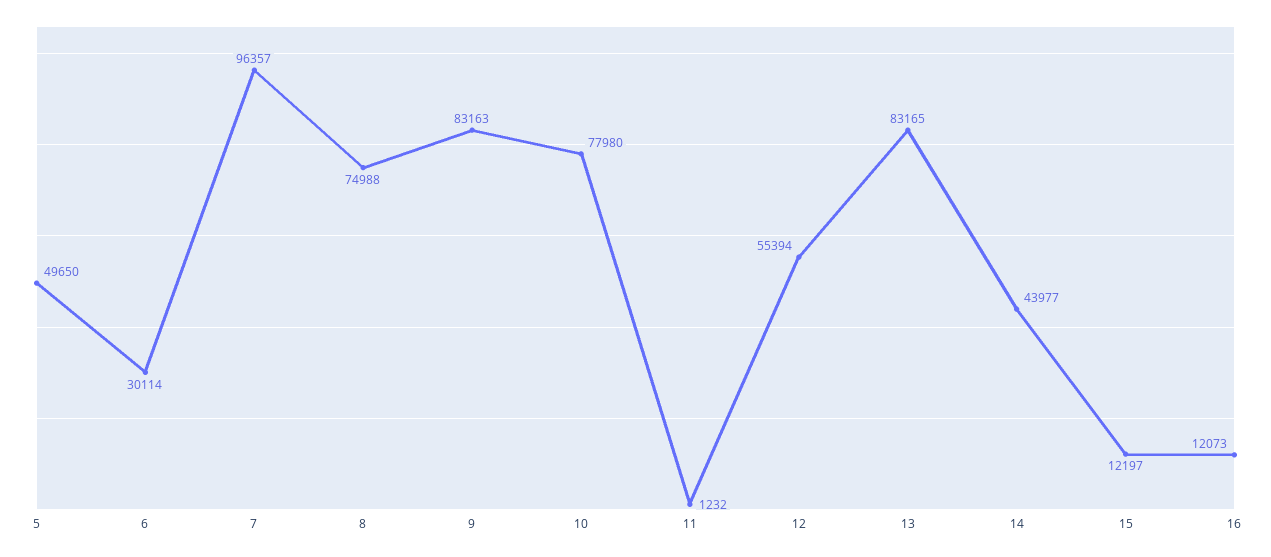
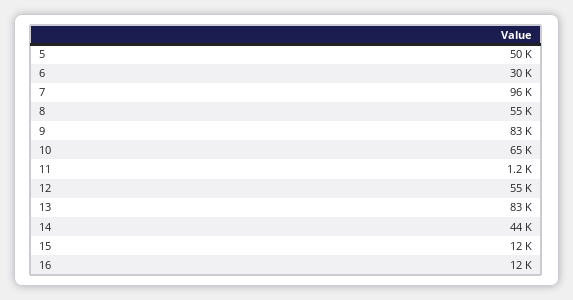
8: 74988 -> 55000
10: 77980 -> 65000

